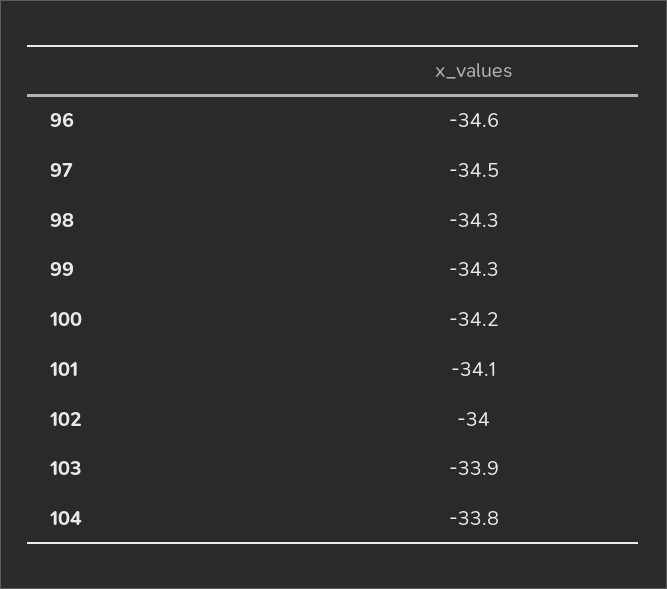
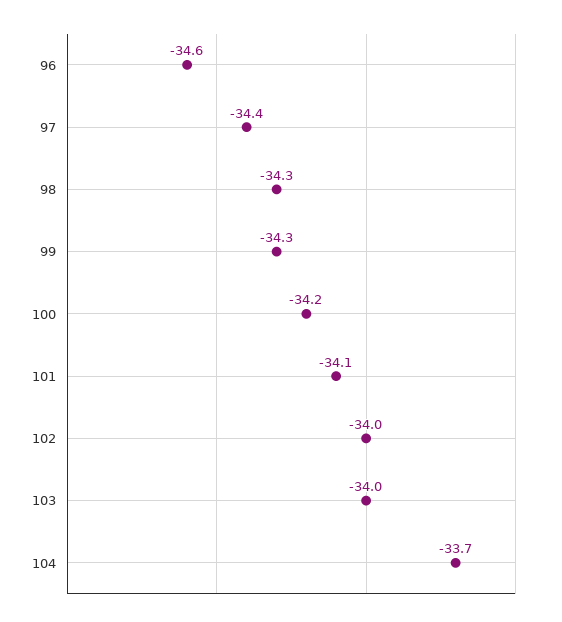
97: -34.5 -> -34.4
103: -33.9 -> -34
104: -33.8 -> -33.7

